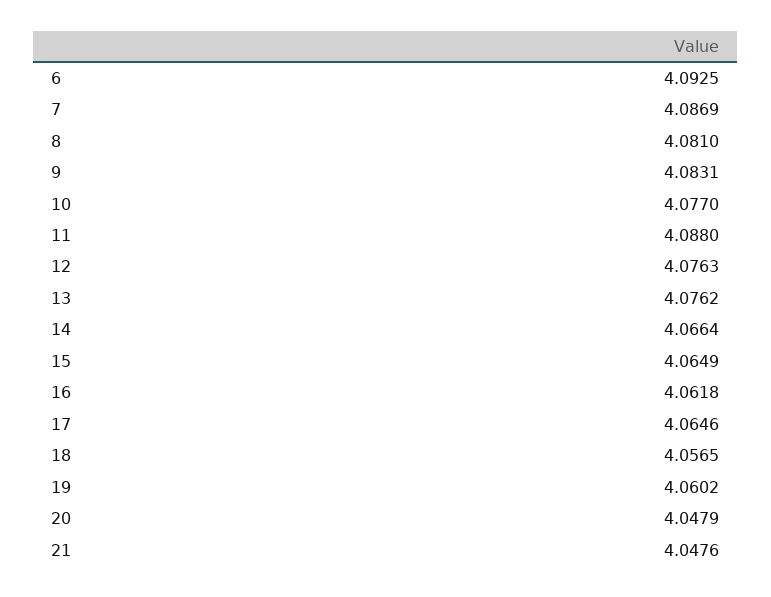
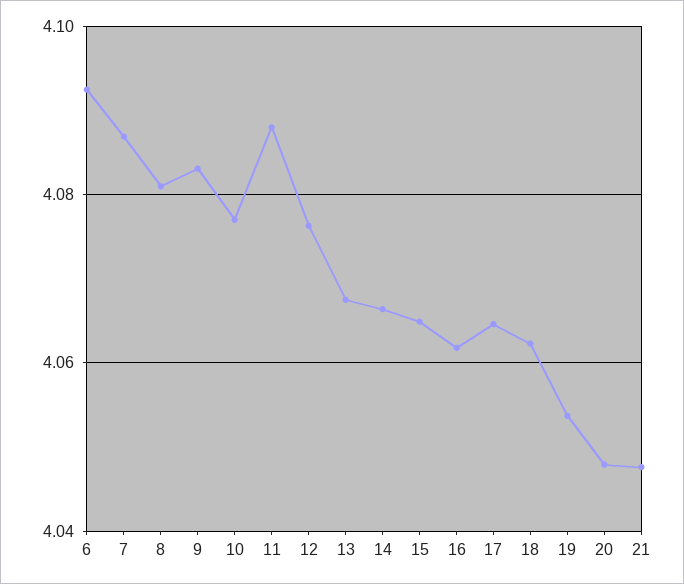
13: 4.0762 -> 4.068
18: 4.0565 -> 4.062
19: 4.0602 -> 4.054

